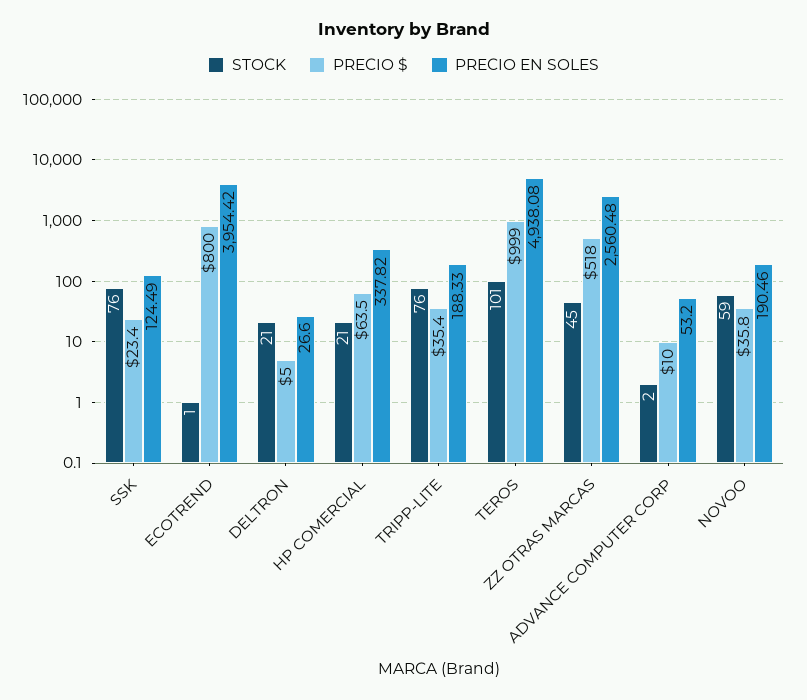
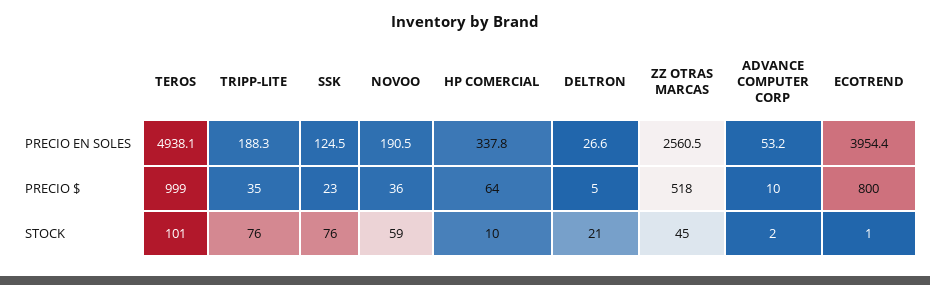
STOCK, HP COMERCIAL: 21 -> 10

